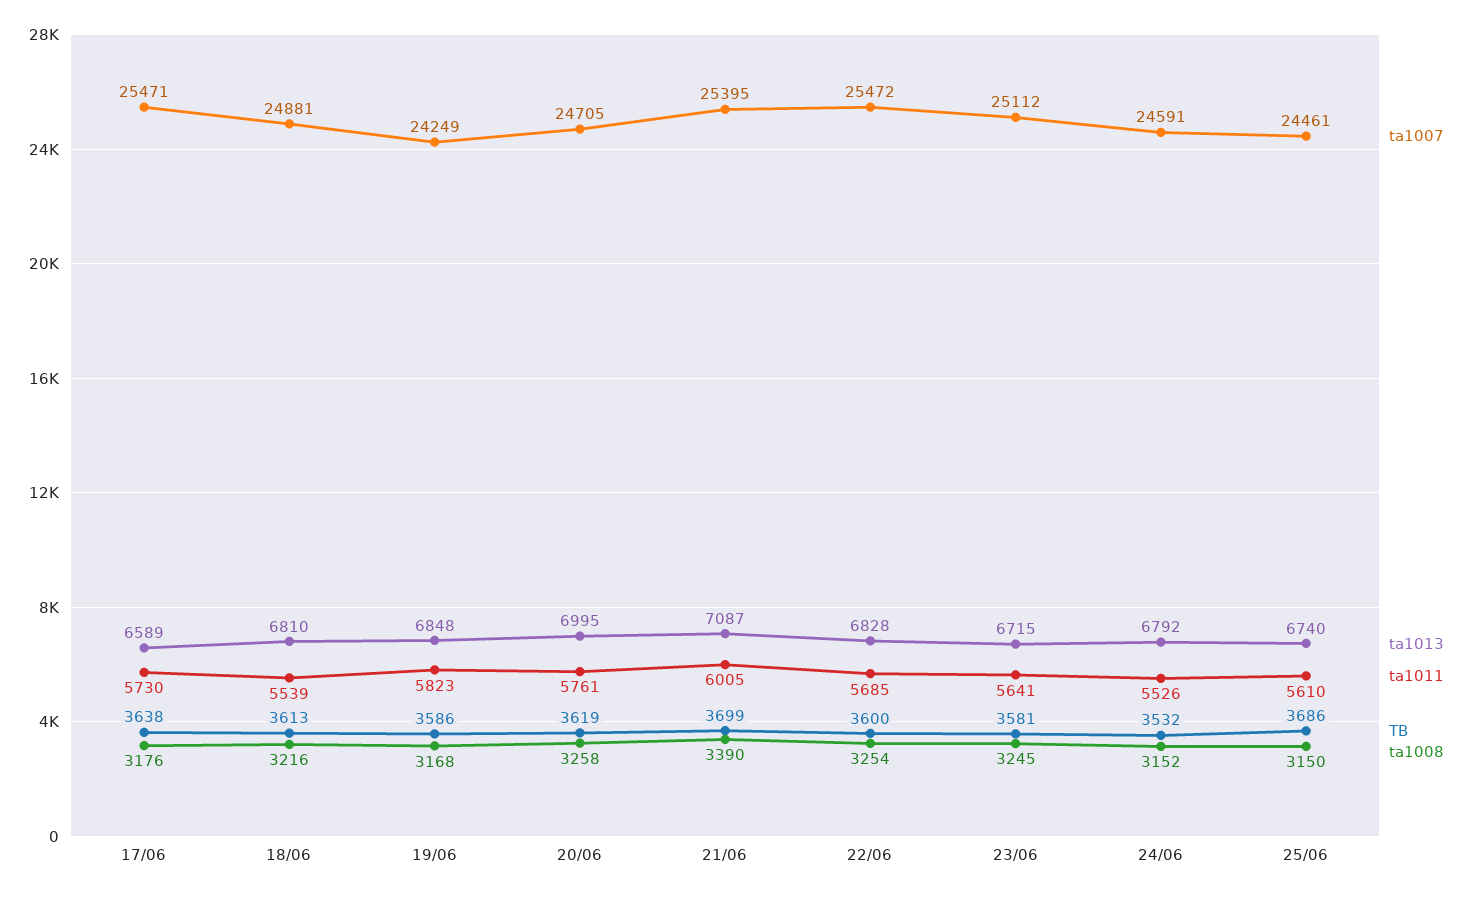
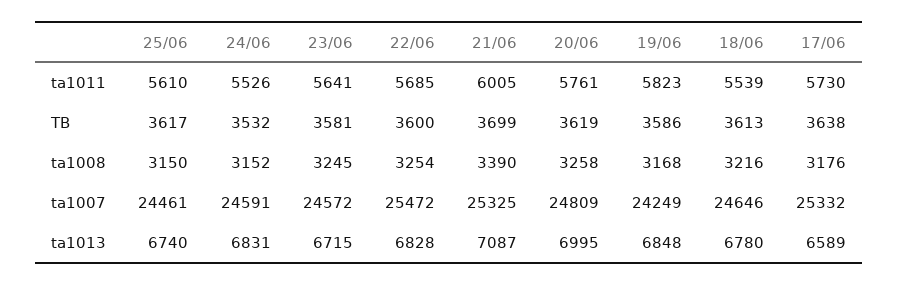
ta1007, 17/06: 25471 -> 25332
ta1007, 18/06: 24881 -> 24646
ta1013, 18/06: 6810 -> 6780
ta1007, 20/06: 24705 -> 24809
ta1007, 21/06: 25395 -> 25325
ta1007, 23/06: 25112 -> 24572
ta1013, 24/06: 6792 -> 6831
TB, 25/06: 3686 -> 3617

